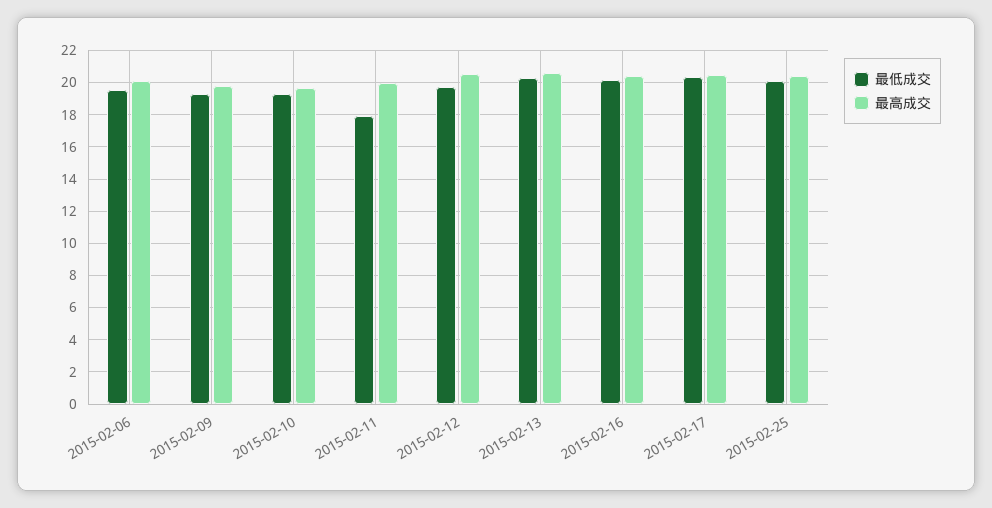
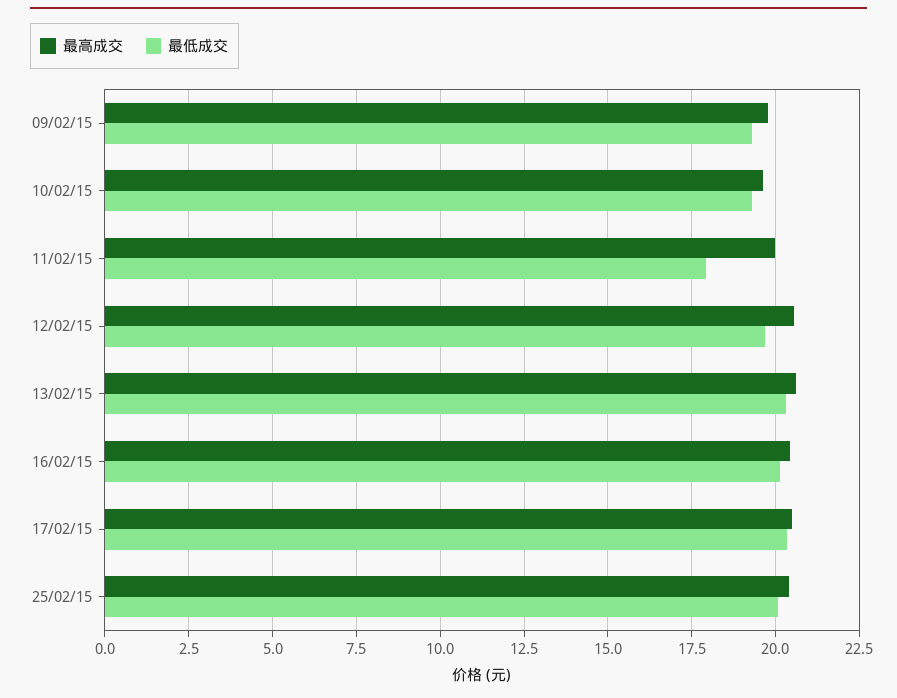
最低成交, 2015-02-06: 19.5 -> none
最高成交, 2015-02-06: 20 -> none

